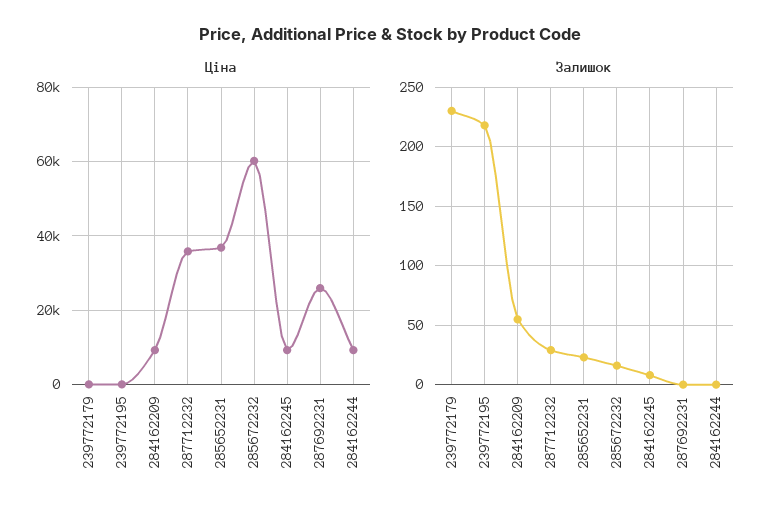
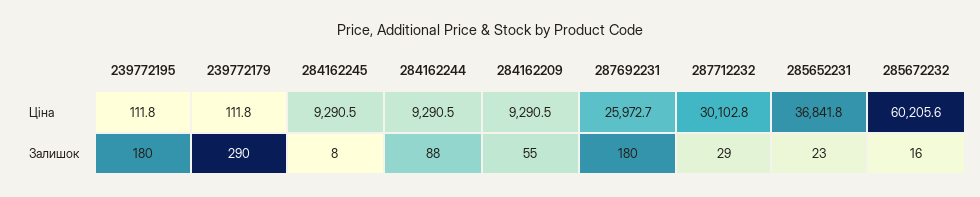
Ціна, 287712232: 36000 -> 30102.8
Залишок, 239772179: 230 -> 290
Залишок, 239772195: 220 -> 180
Залишок, 287692231: 0 -> 180
Залишок, 284162244: 0 -> 88

